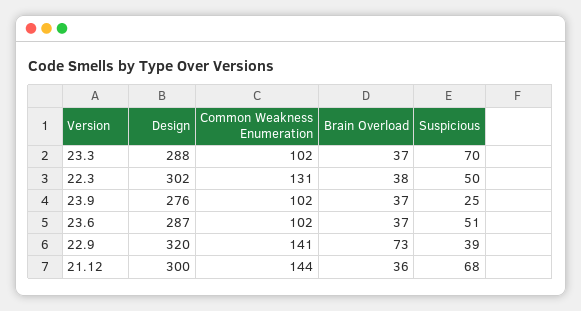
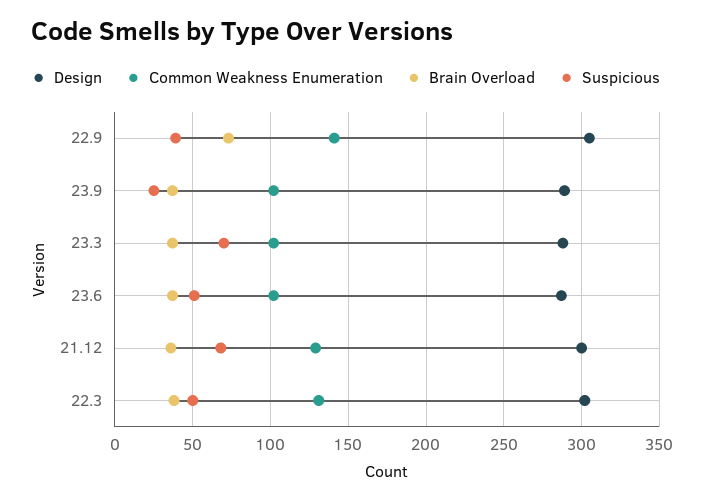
Design, 23.9: 276 -> 290
Design, 22.9: 320 -> 305
Common Weakness Enumeration, 21.12: 144 -> 130

